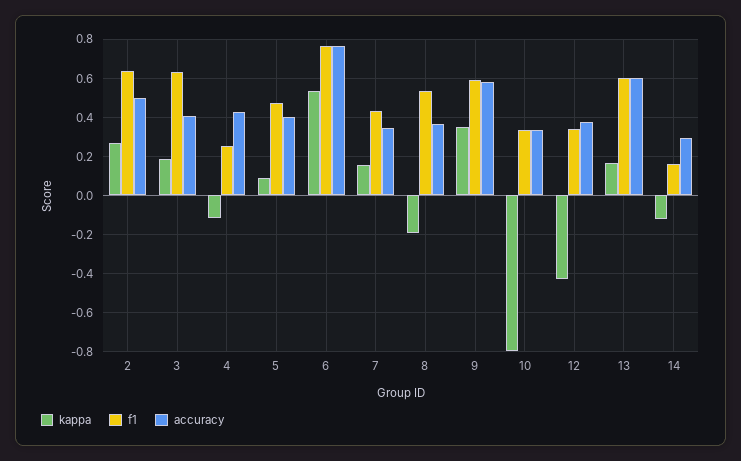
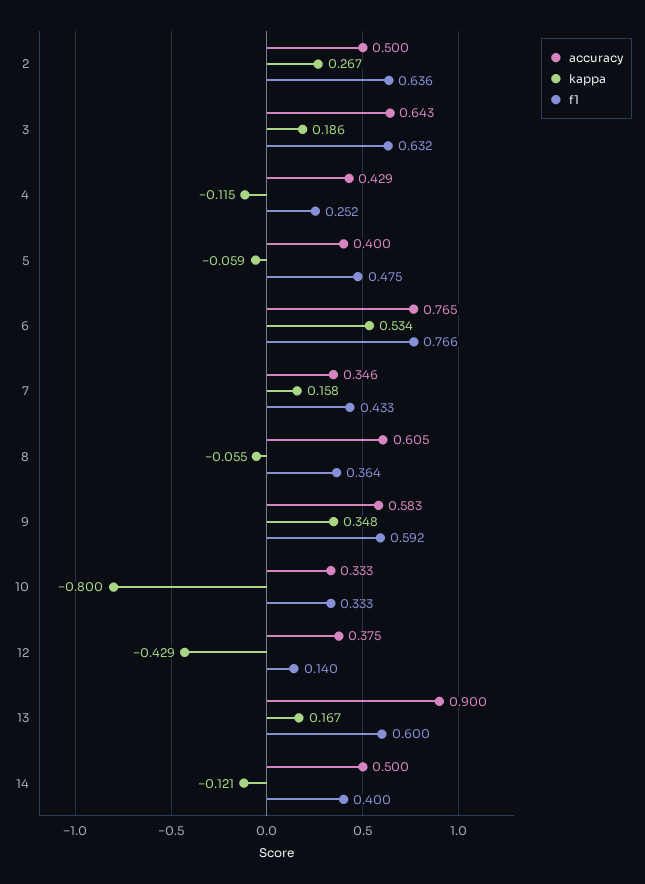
accuracy, 3: 0.4 -> 0.643
kappa, 5: 0.1 -> -0.059
kappa, 8: -0.2 -> -0.055
f1, 8: 0.55 -> 0.364
accuracy, 8: 0.35 -> 0.605
f1, 12: 0.35 -> 0.14
accuracy, 13: 0.6 -> 0.9
f1, 14: 0.15 -> 0.4
accuracy, 14: 0.3 -> 0.5

